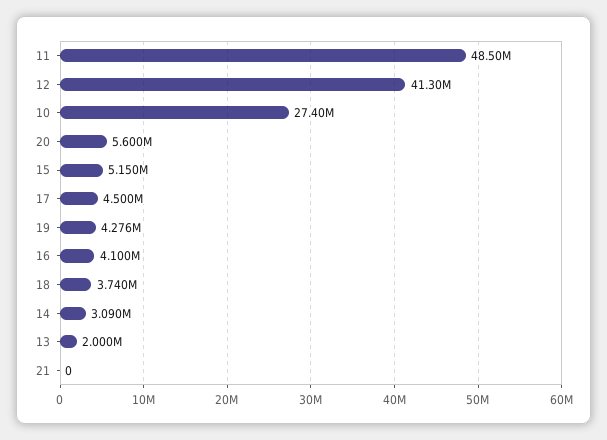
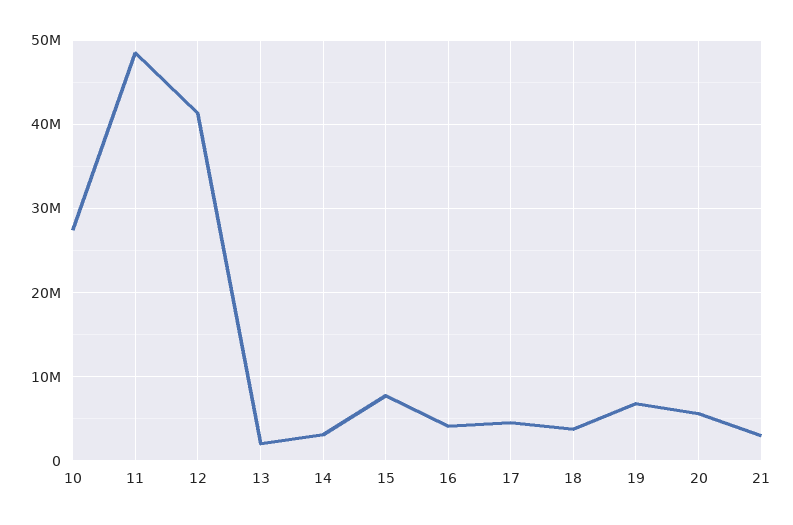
15: 5150000 -> 8000000
19: 4276000 -> 7000000
21: 0 -> 3000000

